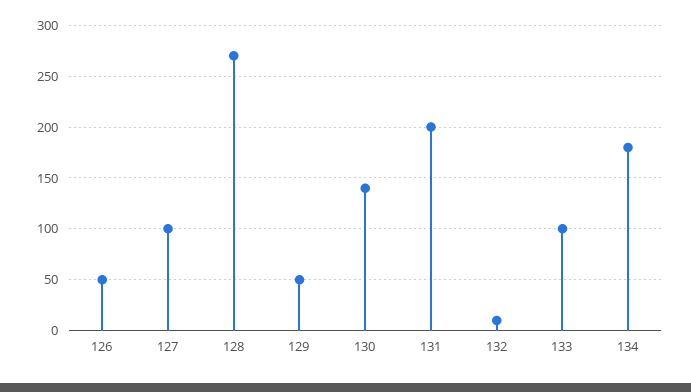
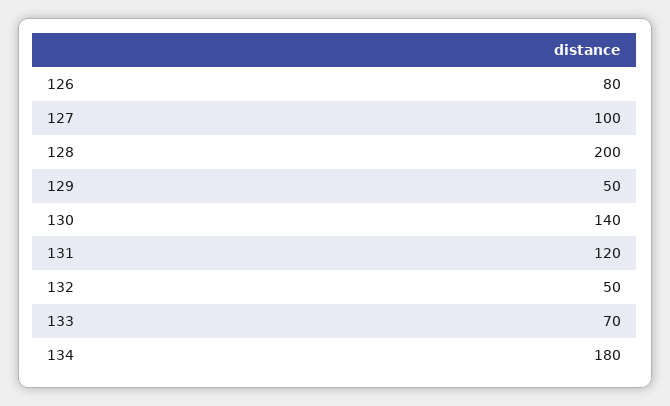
126: 50 -> 80
128: 270 -> 200
131: 200 -> 120
132: 10 -> 50
133: 100 -> 70

